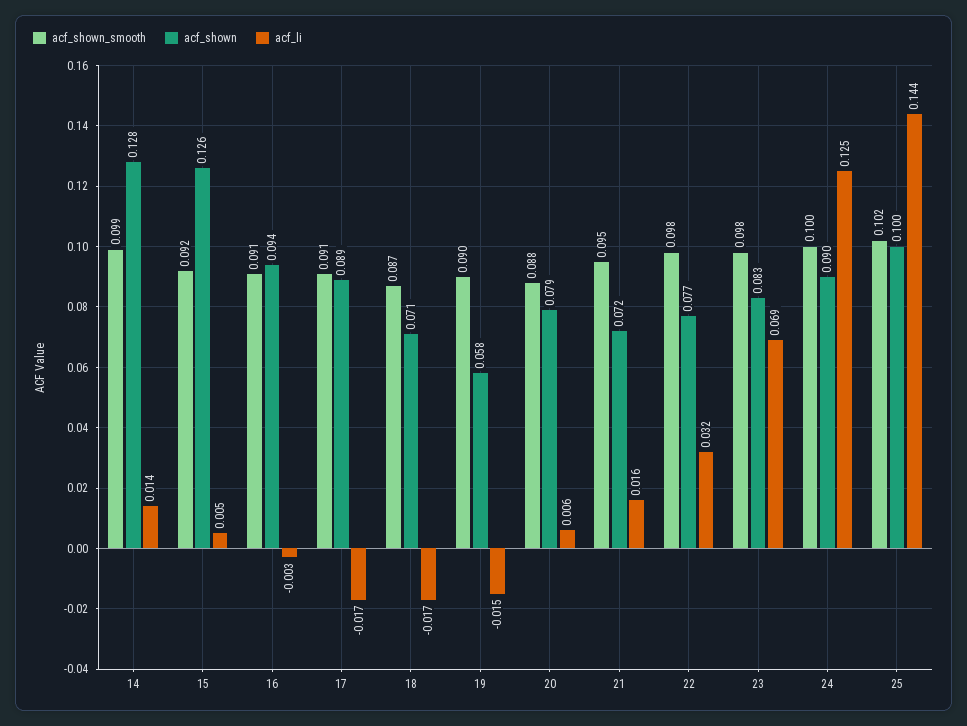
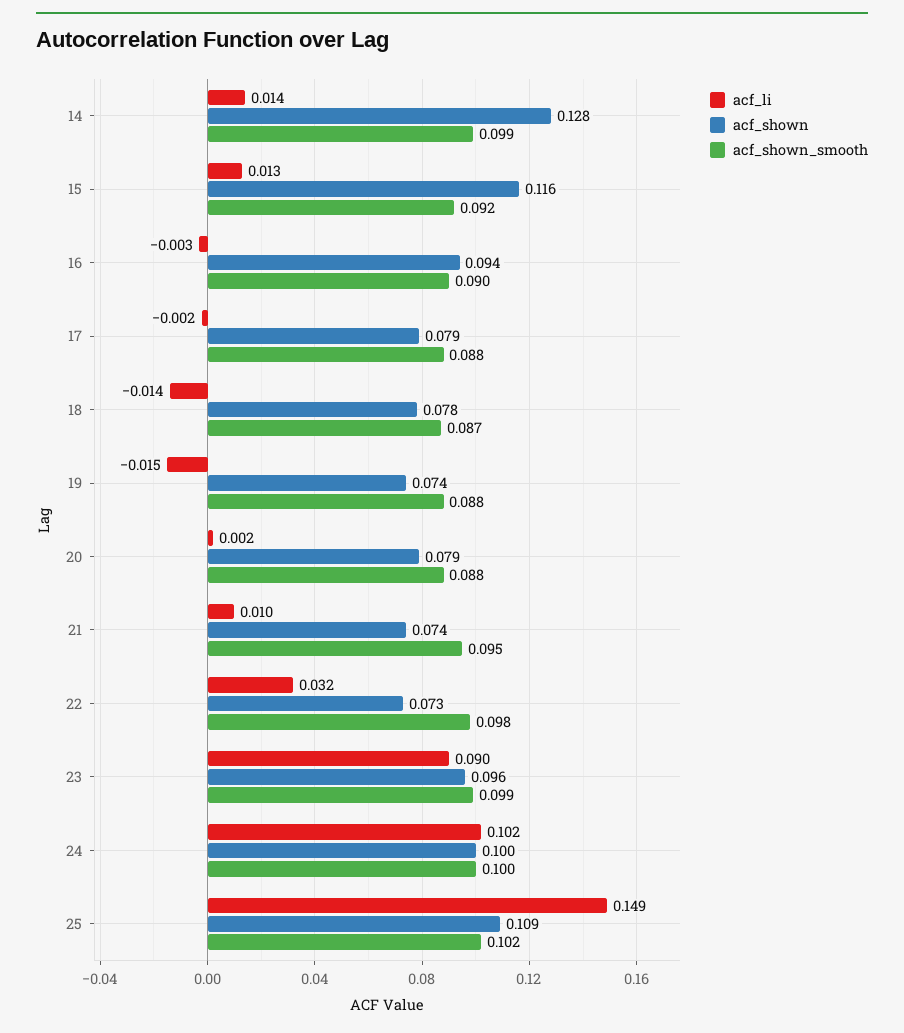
acf_shown, 15: 0.126 -> 0.116
acf_li, 15: 0.005 -> 0.013
acf_shown_smooth, 16: 0.091 -> 0.09
acf_shown_smooth, 17: 0.091 -> 0.088
acf_shown, 17: 0.089 -> 0.079
acf_li, 17: -0.017 -> -0.002
acf_shown, 18: 0.071 -> 0.078
acf_li, 18: -0.017 -> -0.014
acf_shown_smooth, 19: 0.09 -> 0.088
acf_shown, 19: 0.058 -> 0.074
acf_li, 20: 0.006 -> 0.002
acf_shown, 21: 0.072 -> 0.074
acf_li, 21: 0.016 -> 0.01
acf_shown, 22: 0.077 -> 0.073
acf_shown_smooth, 23: 0.098 -> 0.099
acf_shown, 23: 0.083 -> 0.096
acf_li, 23: 0.069 -> 0.09
acf_shown, 24: 0.09 -> 0.1
acf_li, 24: 0.125 -> 0.102
acf_shown, 25: 0.1 -> 0.109
acf_li, 25: 0.144 -> 0.149

